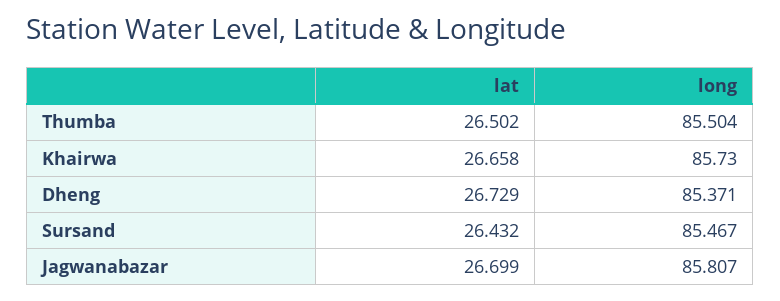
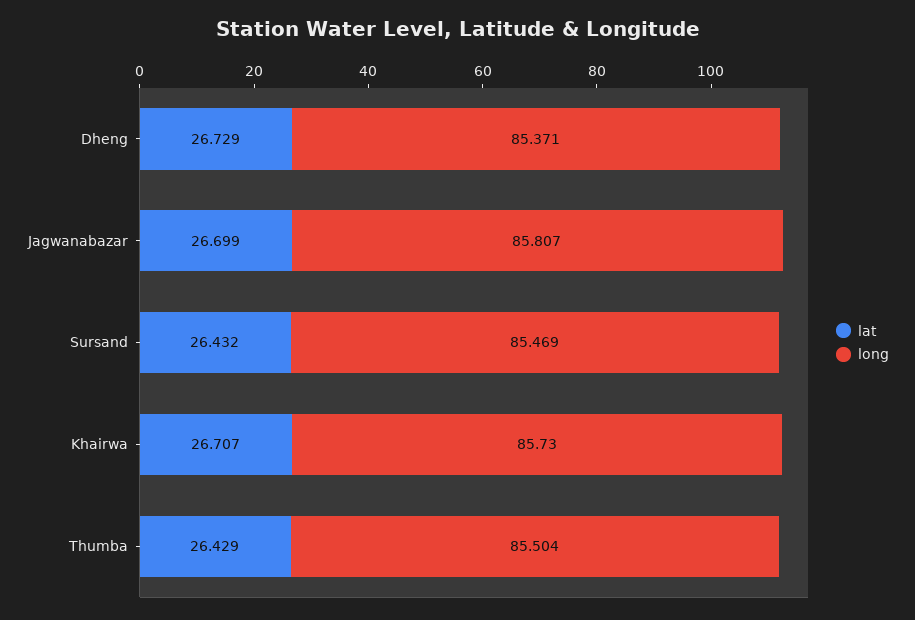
lat, Thumba: 26.502 -> 26.429
lat, Khairwa: 26.658 -> 26.707
long, Sursand: 85.467 -> 85.469

